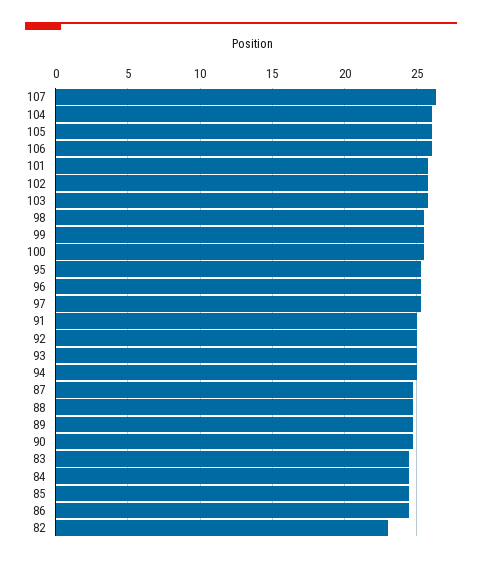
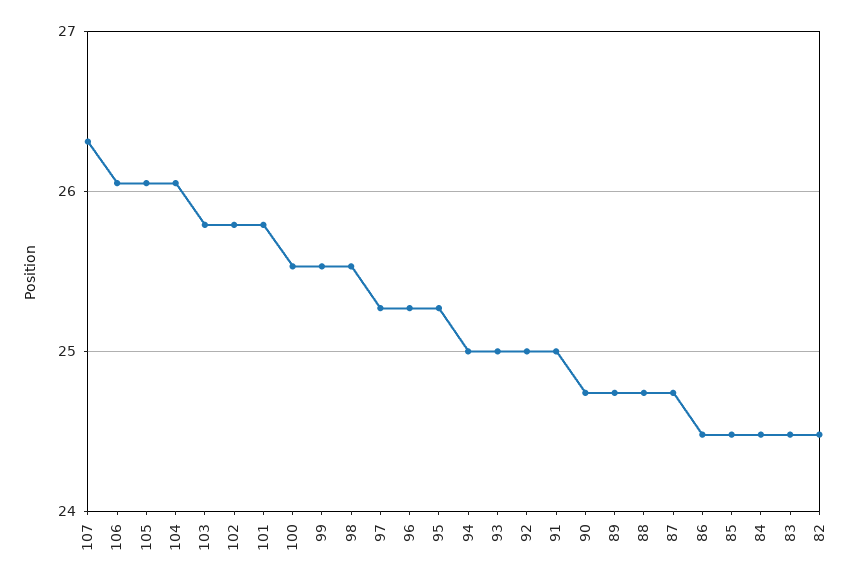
82: 23 -> 24.5

